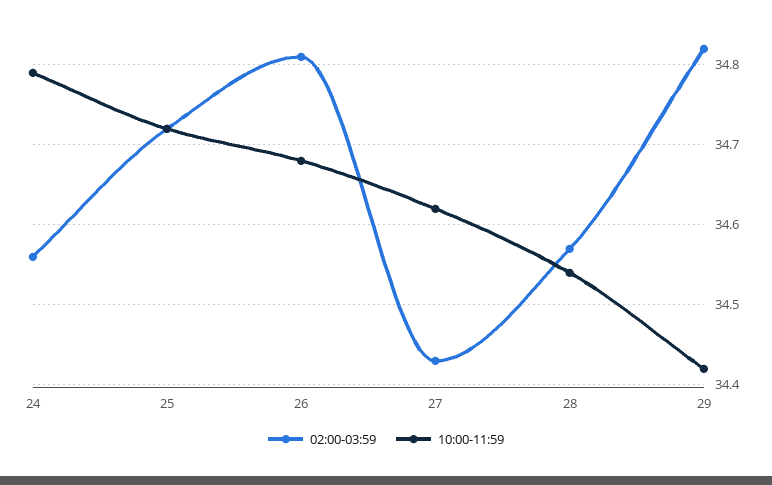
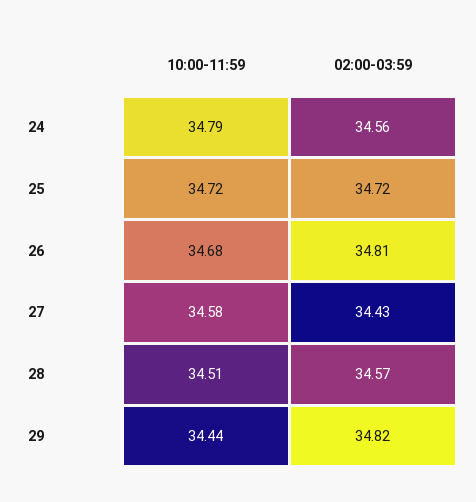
10:00-11:59, 27: 34.62 -> 34.58
10:00-11:59, 28: 34.54 -> 34.51
10:00-11:59, 29: 34.42 -> 34.44

